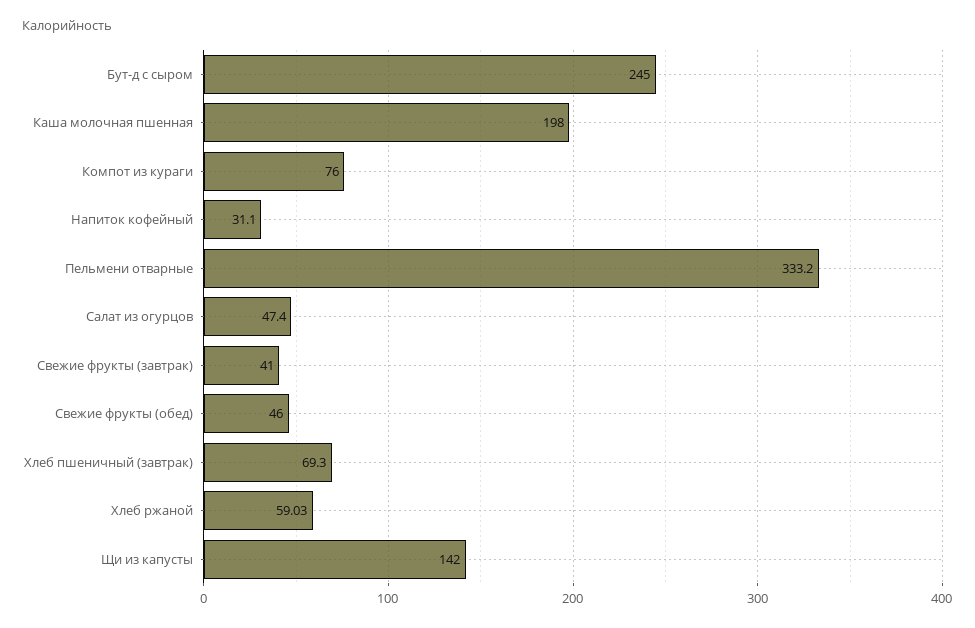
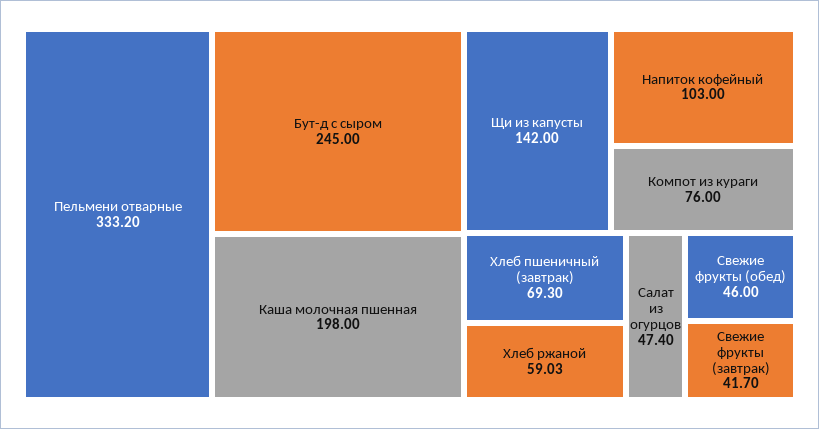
Напиток кофейный: 31.1 -> 103
Свежие фрукты (завтрак): 41 -> 41.7

